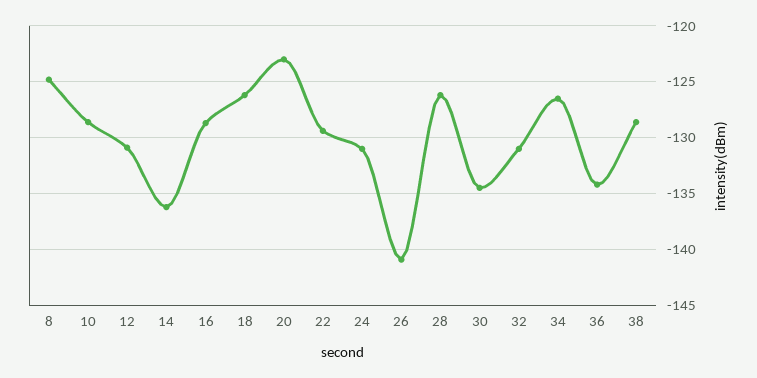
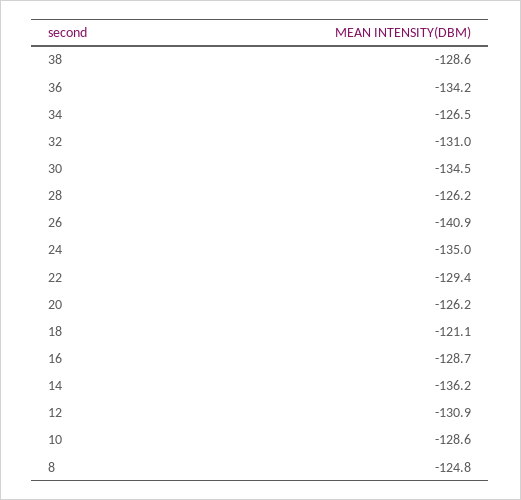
18: -126 -> -121.1
20: -123 -> -126.2
24: -131 -> -135

